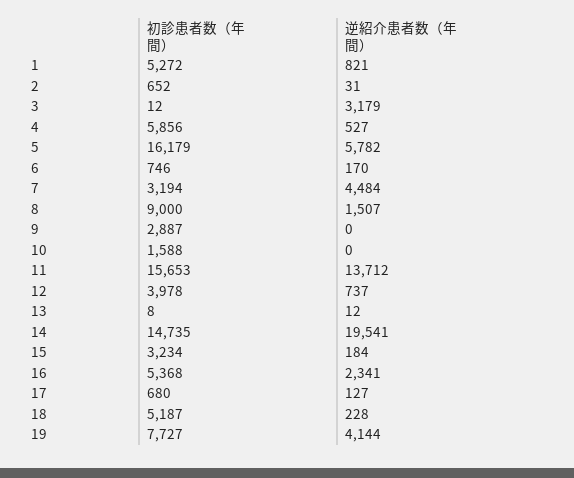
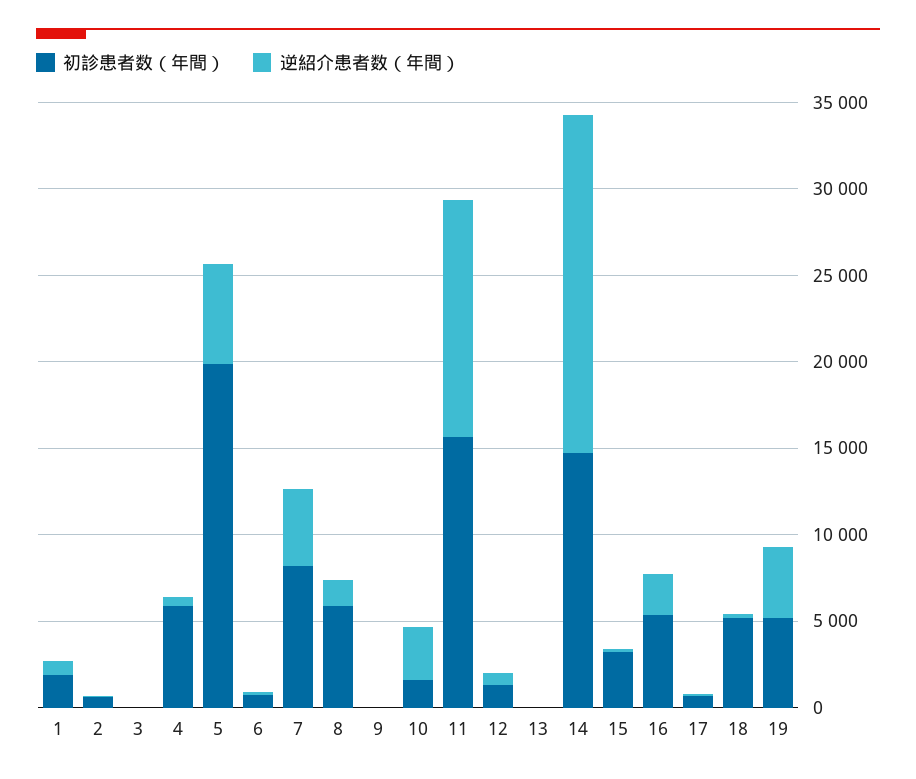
初診患者数（年間）, 1: 5272 -> 2000
逆紹介患者数（年間）, 3: 3179 -> 0
初診患者数（年間）, 5: 16179 -> 20000
初診患者数（年間）, 7: 3194 -> 8000
初診患者数（年間）, 8: 9000 -> 6000
初診患者数（年間）, 9: 2887 -> 0
逆紹介患者数（年間）, 10: 0 -> 3000
初診患者数（年間）, 12: 3978 -> 1000
初診患者数（年間）, 19: 7727 -> 5000

